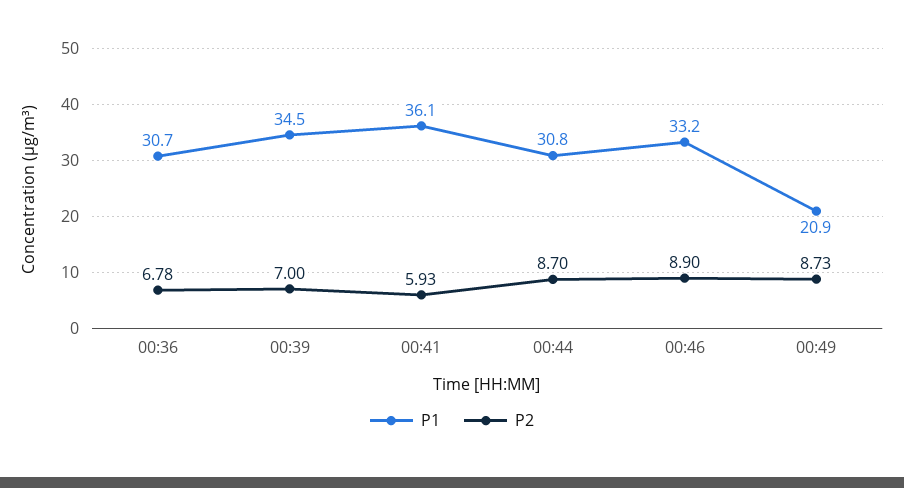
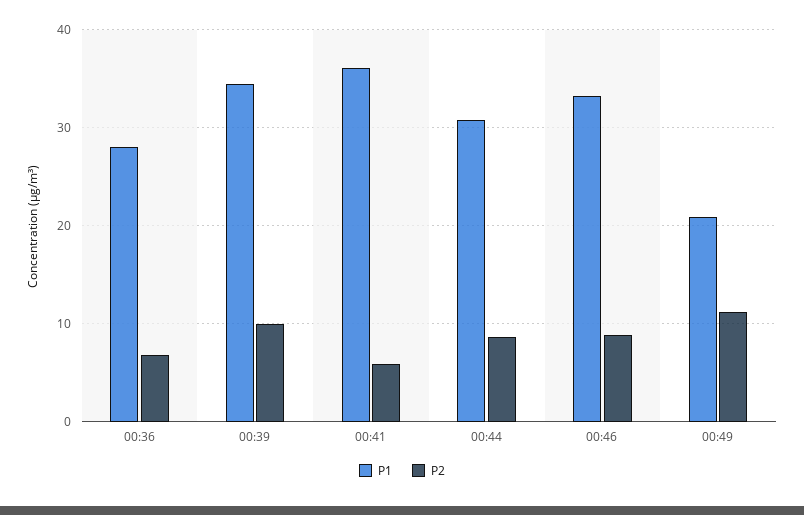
P1, 00:36: 30.7 -> 28
P2, 00:39: 7 -> 10
P2, 00:49: 8.73 -> 11

